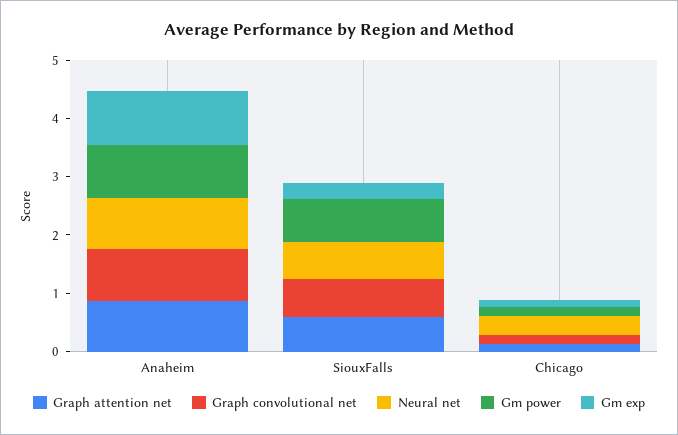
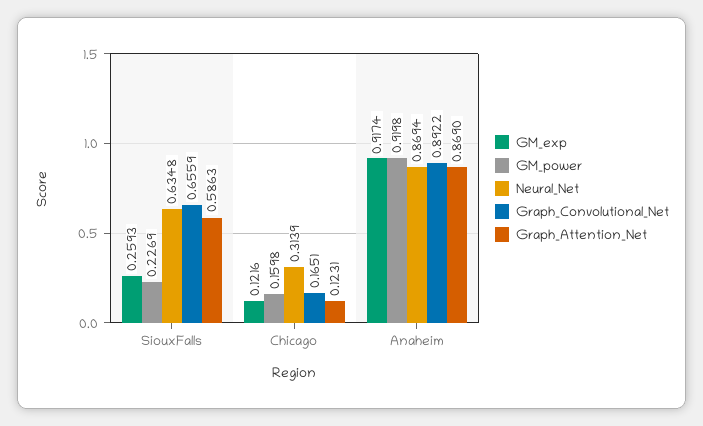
Gm power, SiouxFalls: 0.8 -> 0.2269

